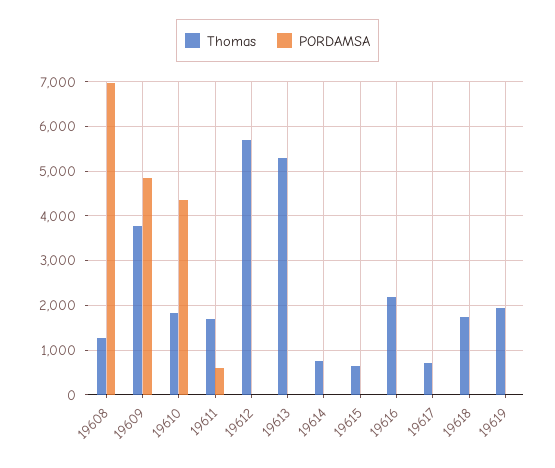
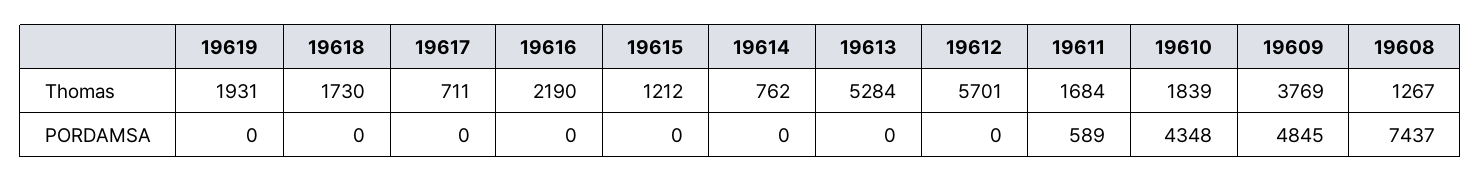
PORDAMSA, 19608: 7000 -> 7437
Thomas, 19615: 600 -> 1212

